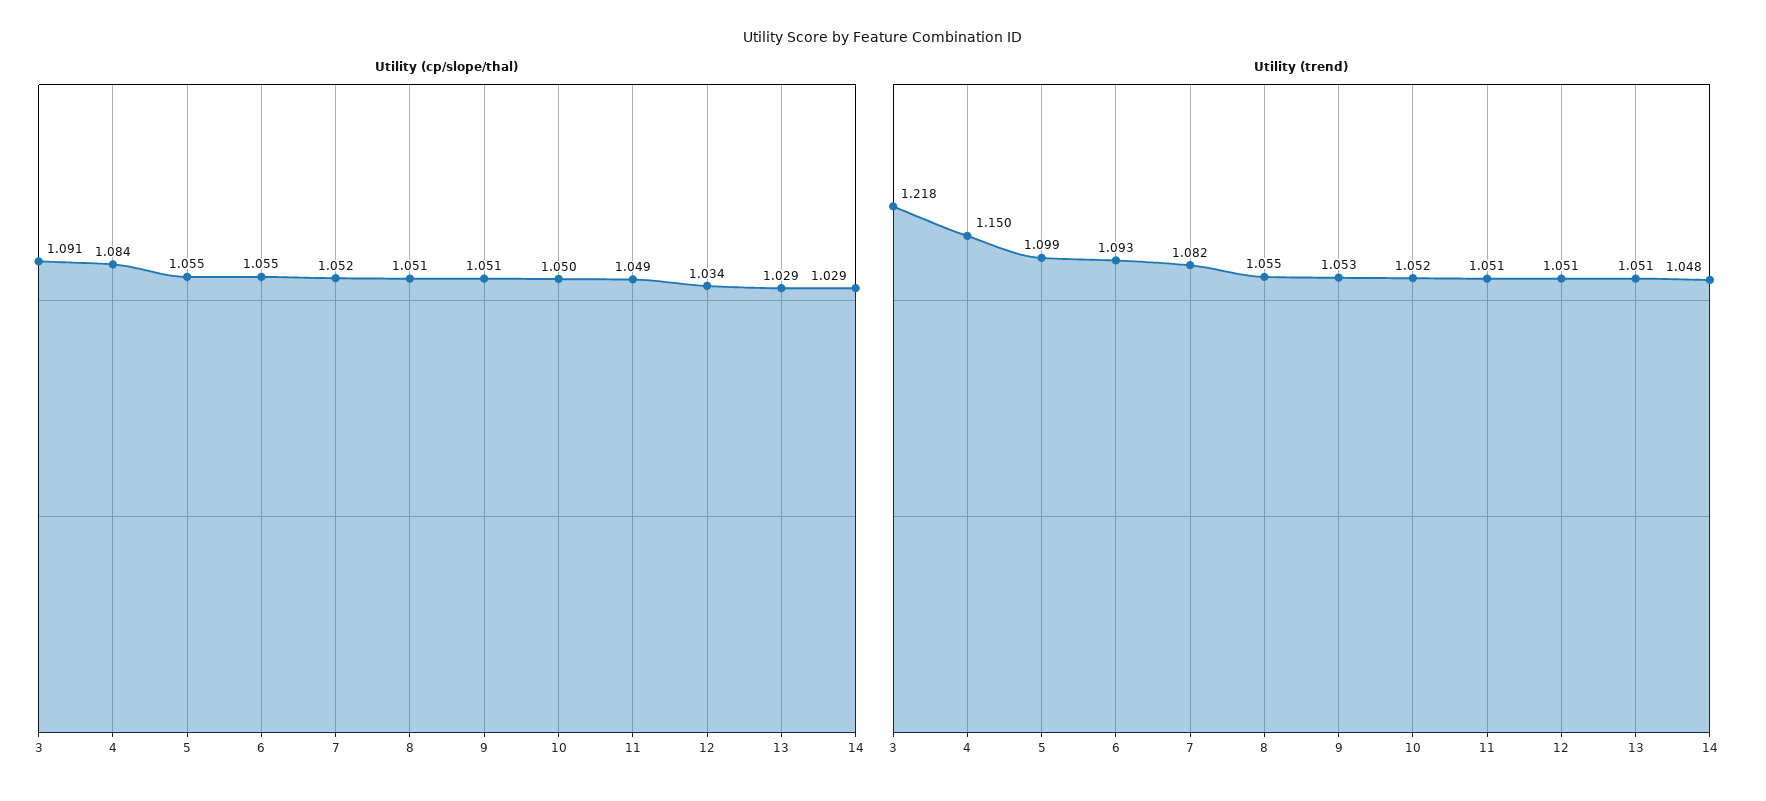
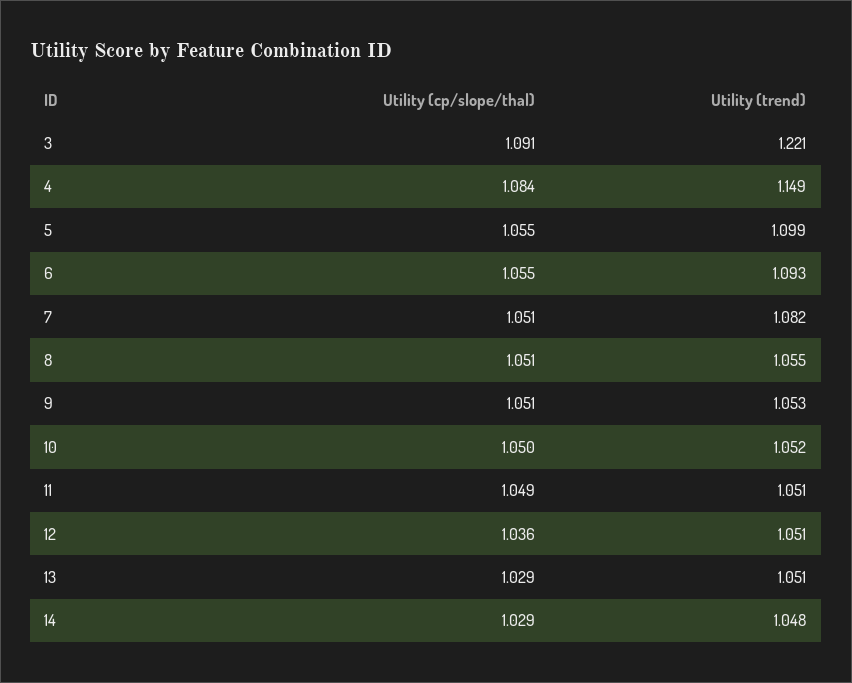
Utility (cp/slope/thal), 7: 1.052 -> 1.051
Utility (cp/slope/thal), 12: 1.034 -> 1.036
Utility (trend), 3: 1.218 -> 1.221
Utility (trend), 4: 1.15 -> 1.149

